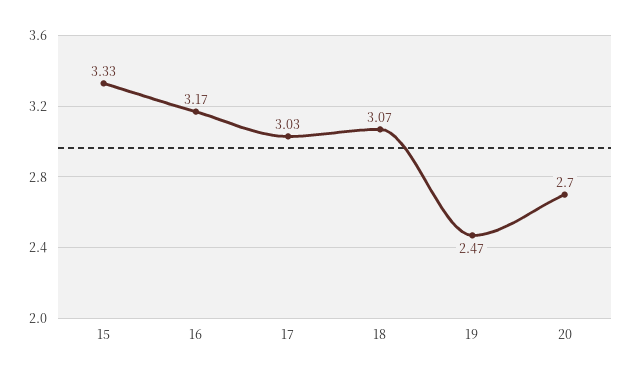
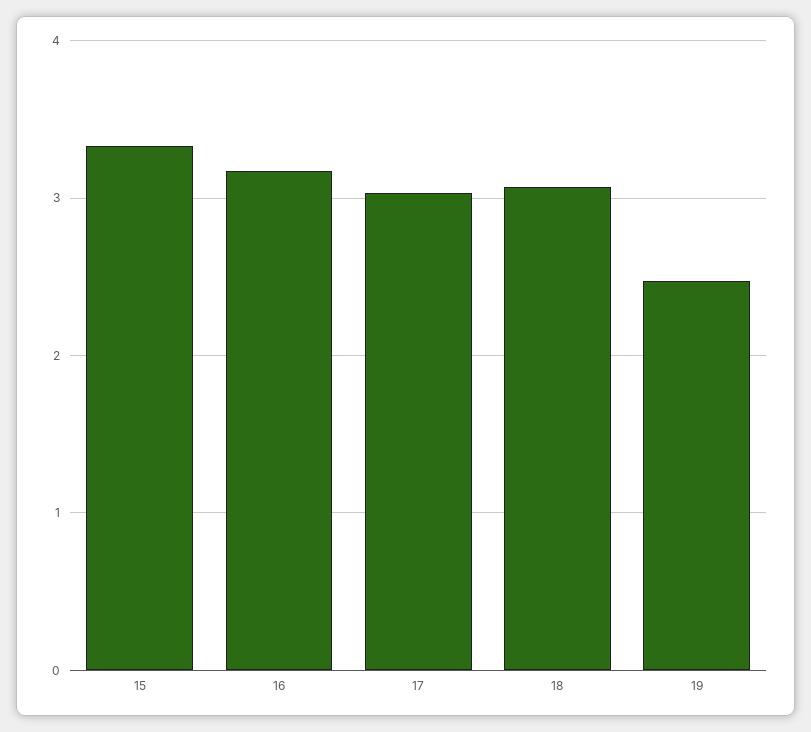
20: 2.7 -> none

